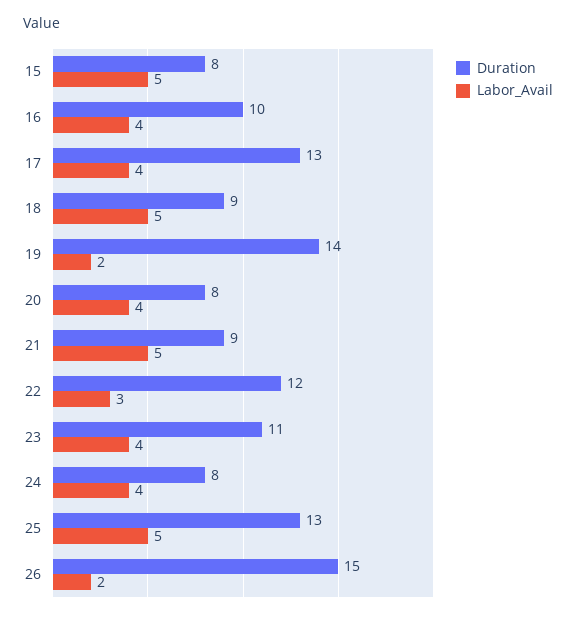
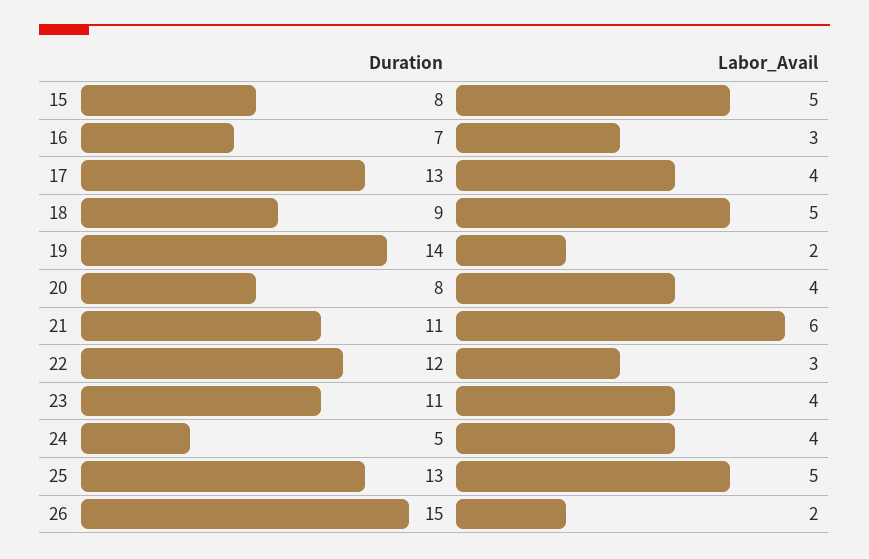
Duration, 16: 10 -> 7
Labor_Avail, 16: 4 -> 3
Duration, 21: 9 -> 11
Labor_Avail, 21: 5 -> 6
Duration, 24: 8 -> 5

